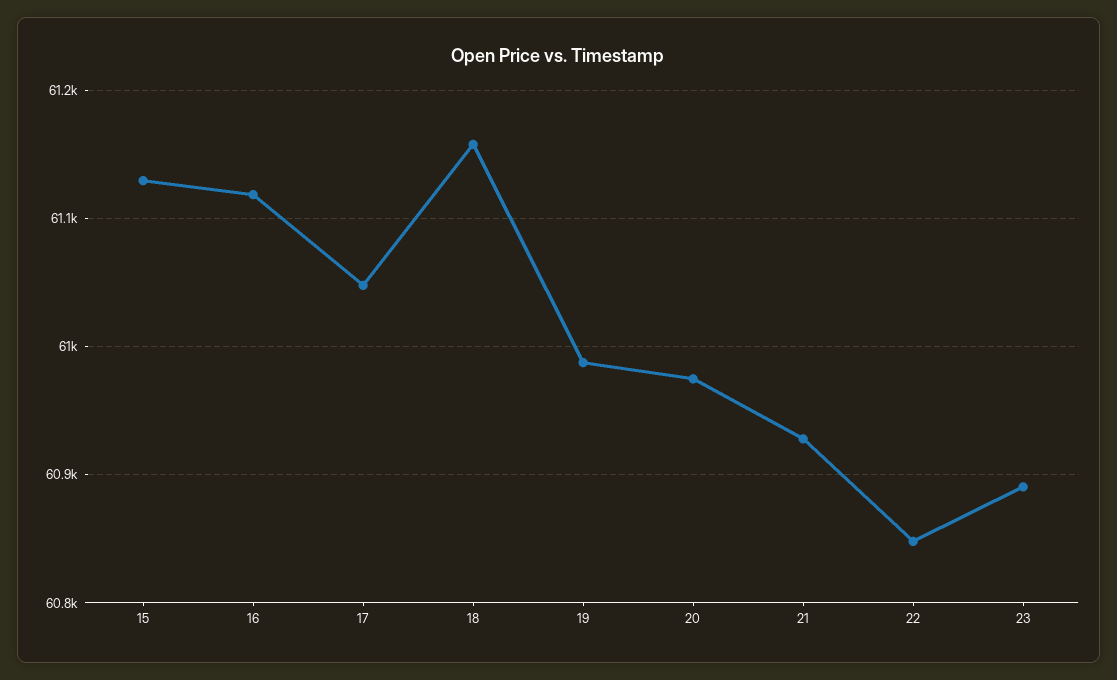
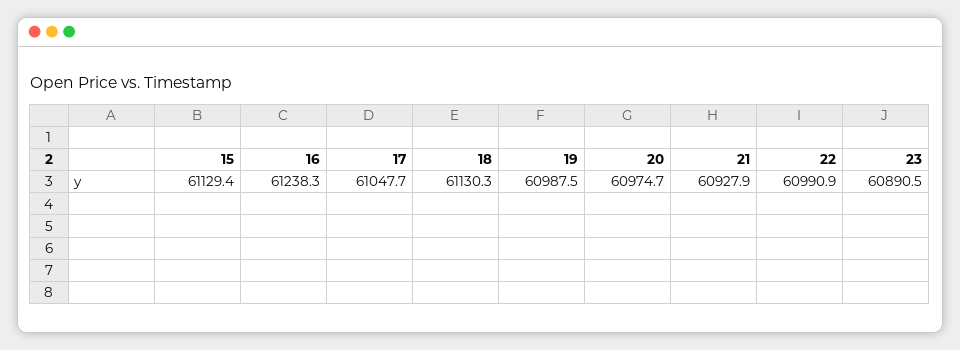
16: 61120 -> 61238.3
18: 61160 -> 61130.3
22: 60850 -> 60990.9

